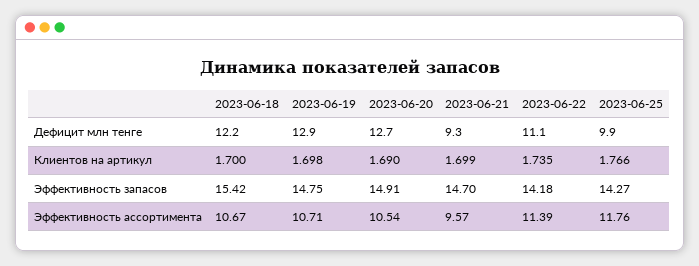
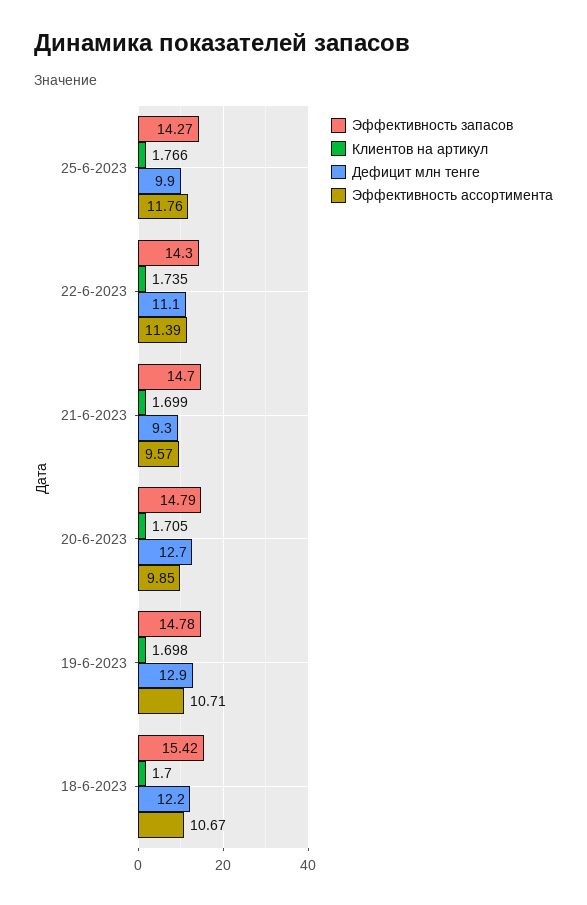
Клиентов на артикул, 2023-06-20: 1.69 -> 1.705
Эффективность запасов, 2023-06-19: 14.75 -> 14.78
Эффективность запасов, 2023-06-20: 14.91 -> 14.79
Эффективность запасов, 2023-06-22: 14.18 -> 14.3
Эффективность ассортимента, 2023-06-20: 10.54 -> 9.85

